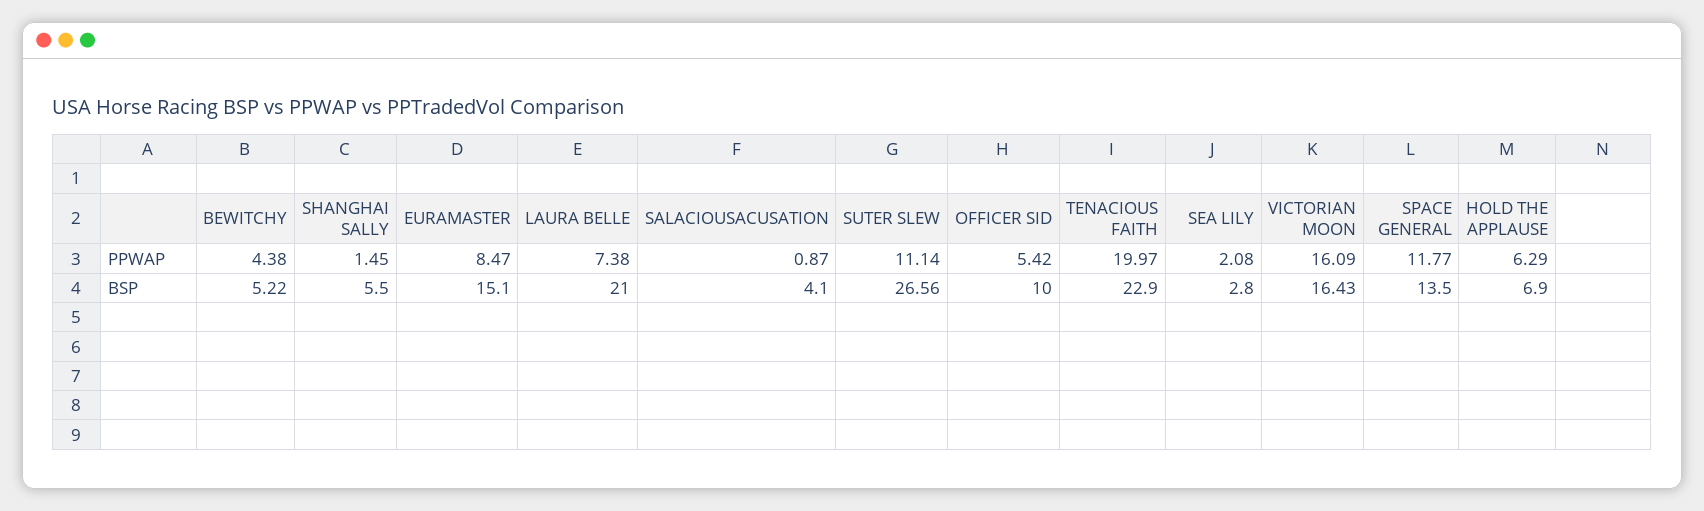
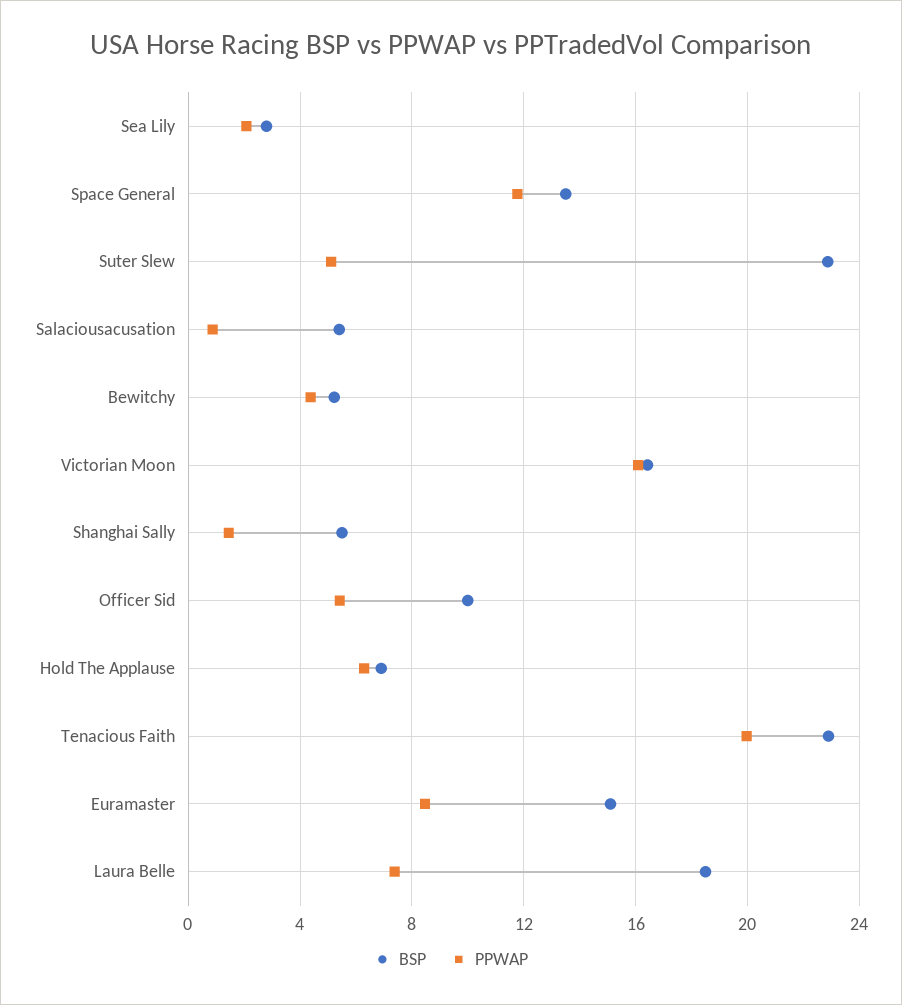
PPWAP, SUTER SLEW: 11.14 -> 5
BSP, LAURA BELLE: 21 -> 18.5
BSP, SALACIOUSACUSATION: 4.1 -> 5.5
BSP, SUTER SLEW: 26.56 -> 23

